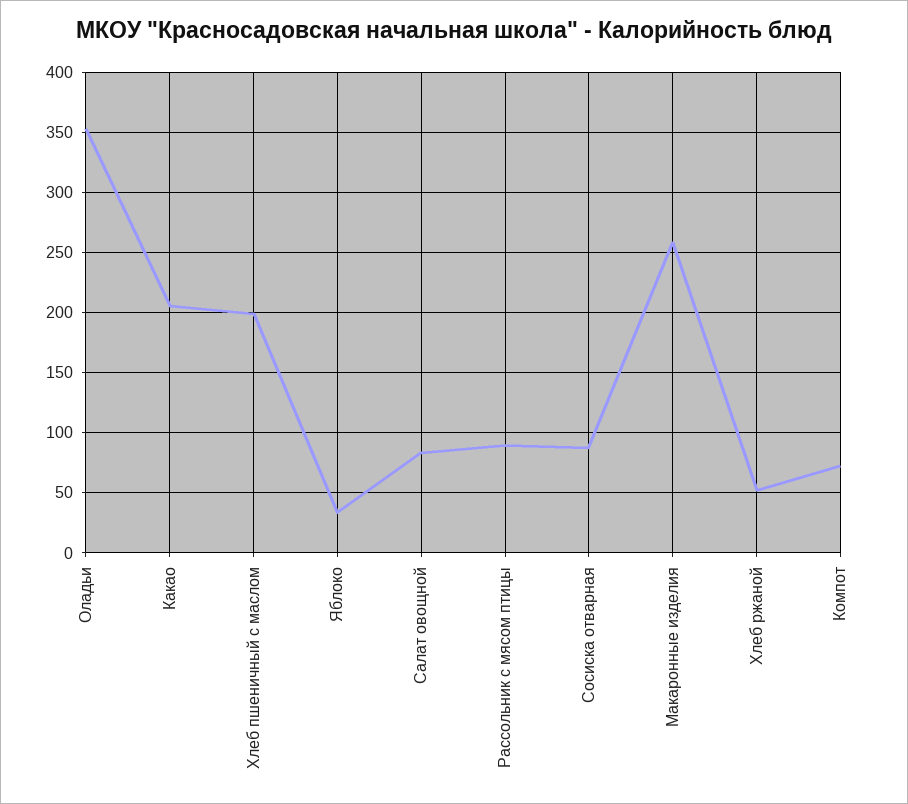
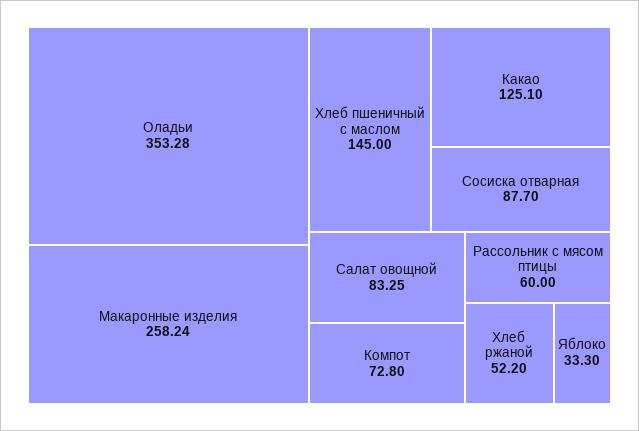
Какао: 205 -> 125.1
Хлеб пшеничный с маслом: 200 -> 145
Рассольник с мясом птицы: 90 -> 60

